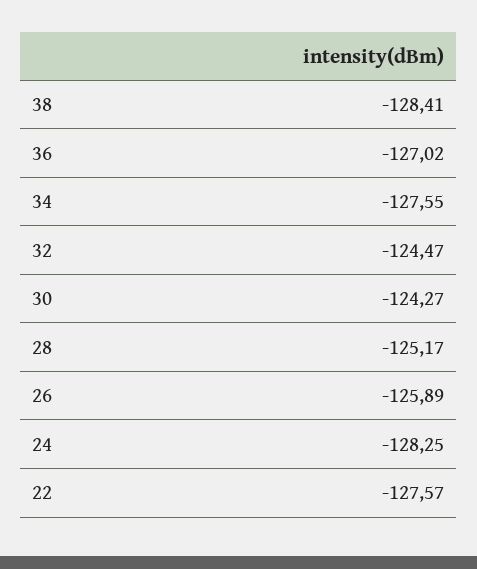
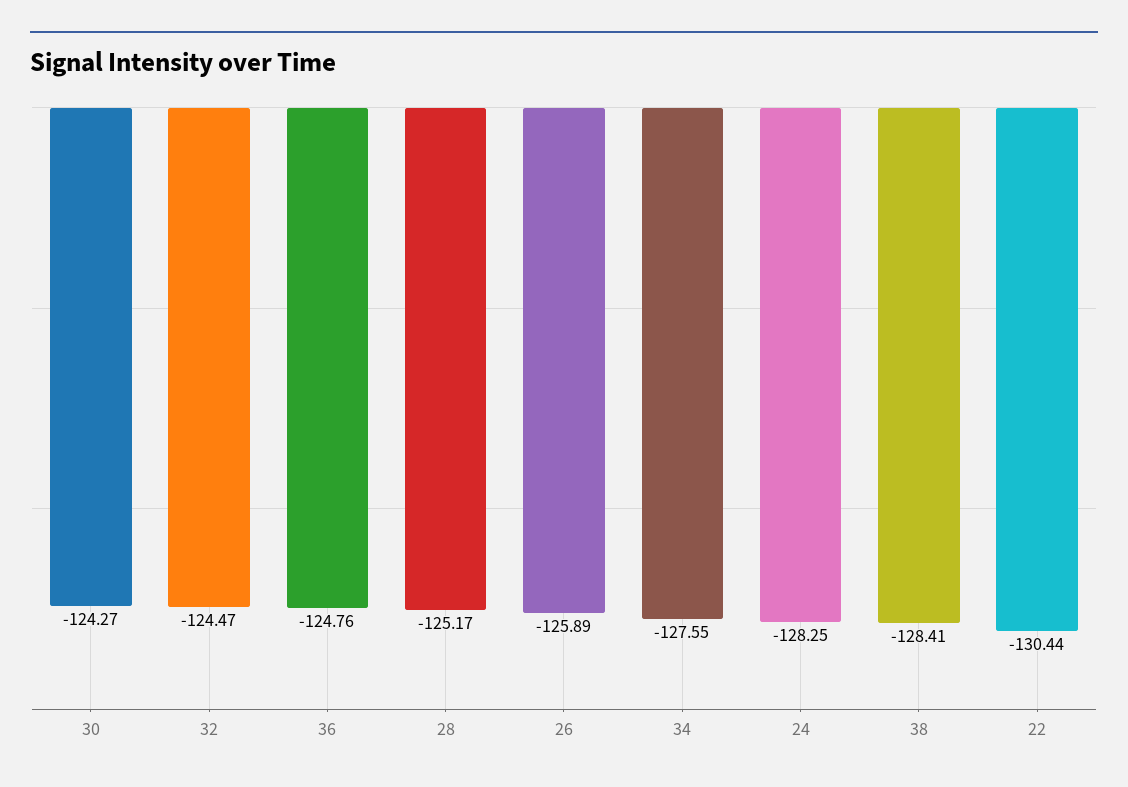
36: -127.02 -> -124.76
22: -127.57 -> -130.44

